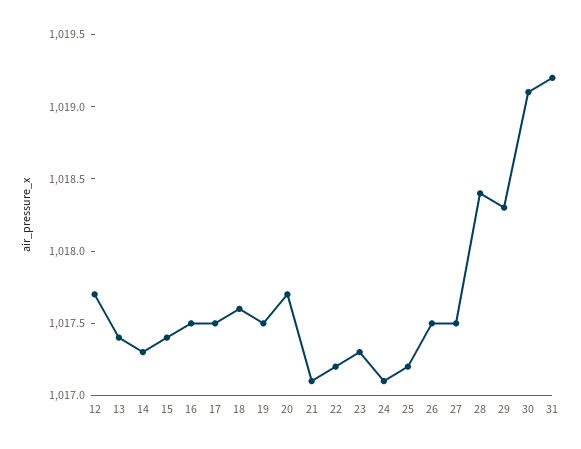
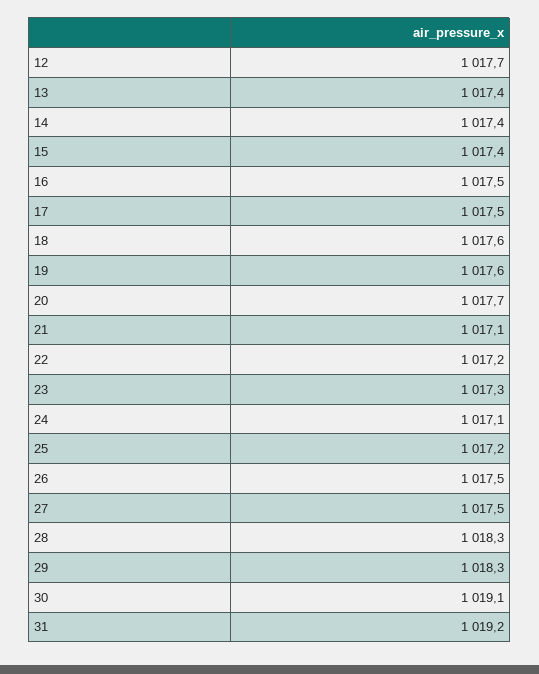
14: 1017.3 -> 1017.4
19: 1017.5 -> 1017.6
28: 1018.4 -> 1018.3

